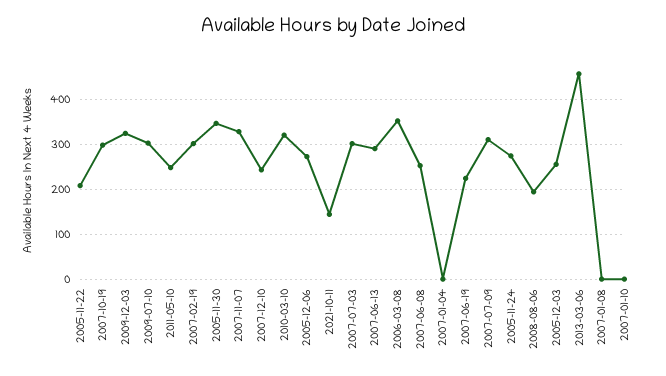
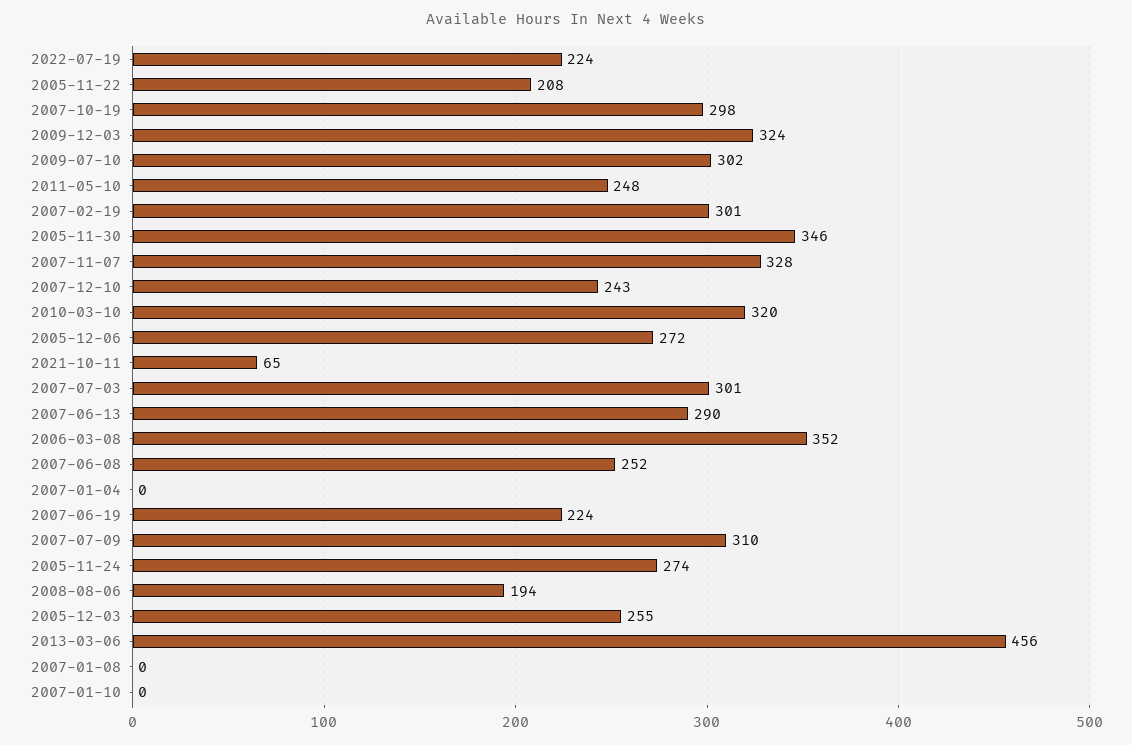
2021-10-11: 140 -> 65
2022-07-19: none -> 224

